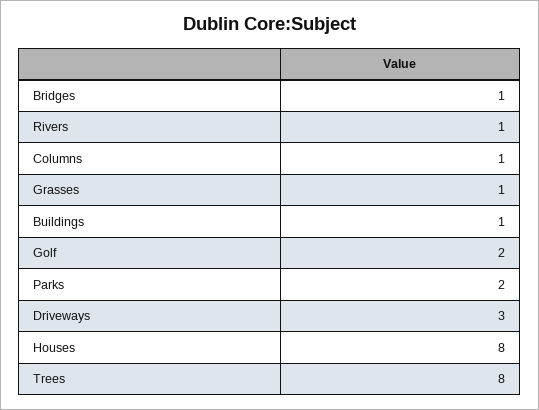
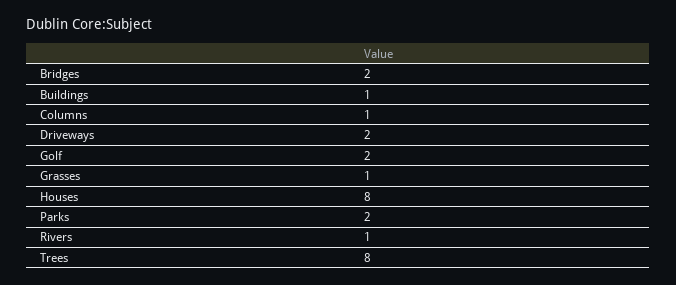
Bridges: 1 -> 2
Driveways: 3 -> 2

